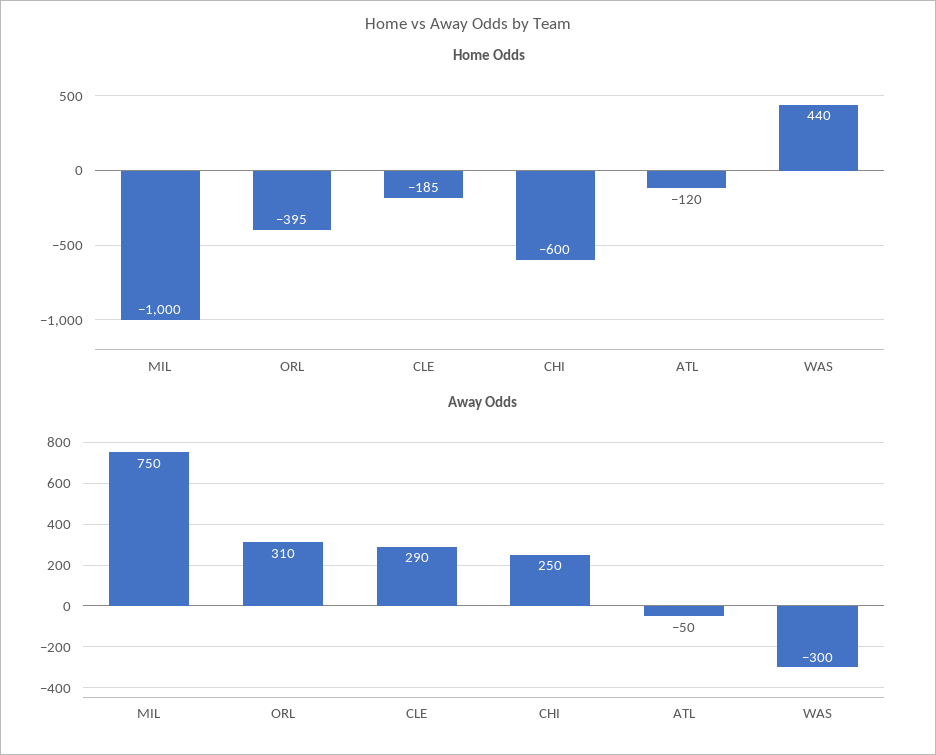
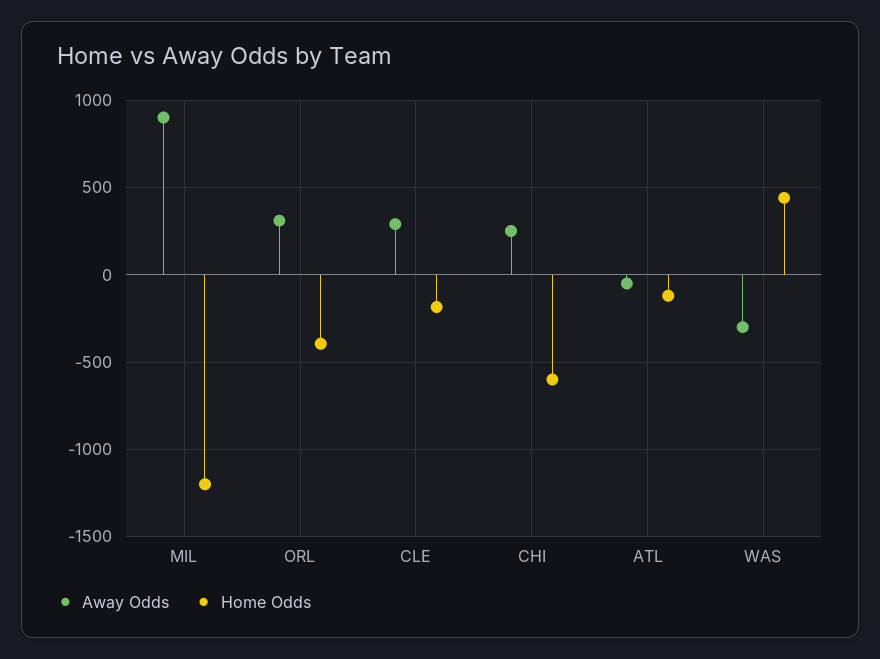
Home Odds, MIL: -1000 -> -1200
Away Odds, MIL: 750 -> 900

